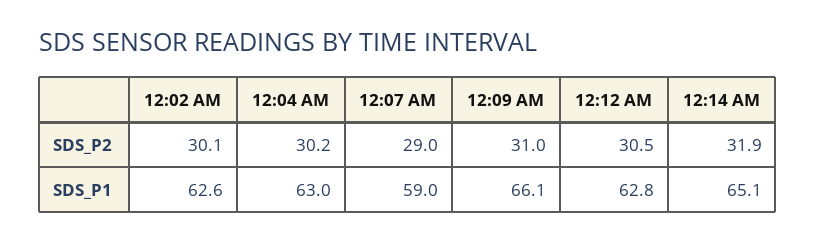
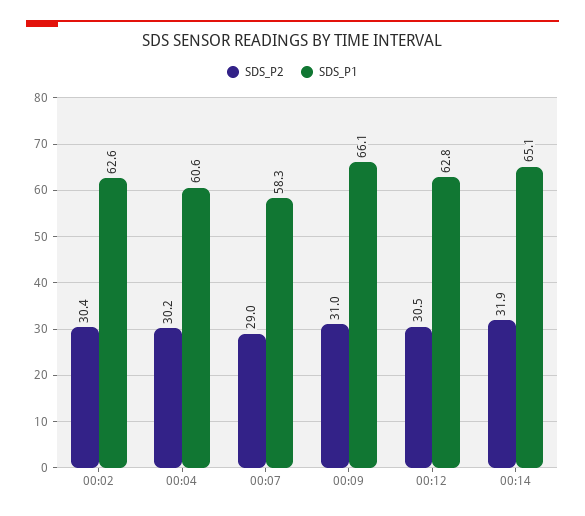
SDS_P2, 12:02 AM: 30.1 -> 30.4
SDS_P1, 12:04 AM: 63 -> 60.6
SDS_P1, 12:07 AM: 59 -> 58.3

